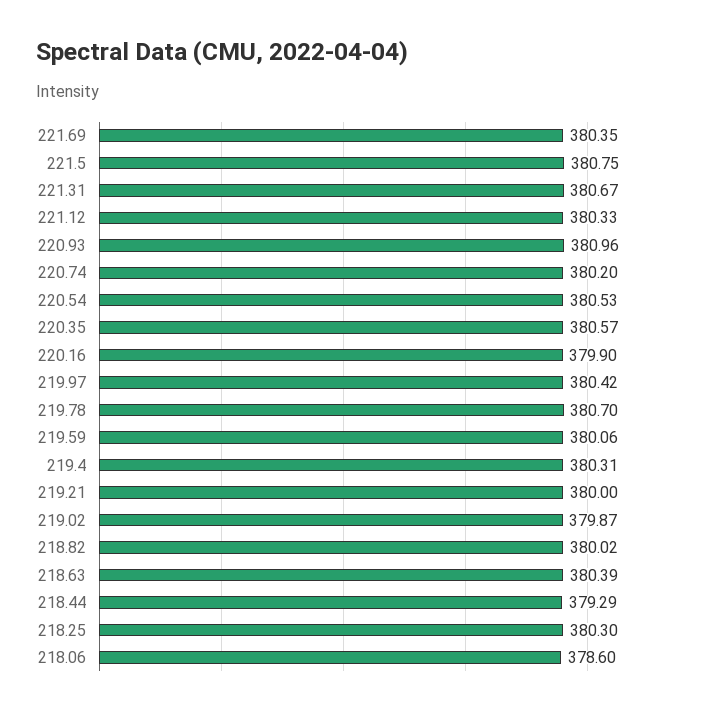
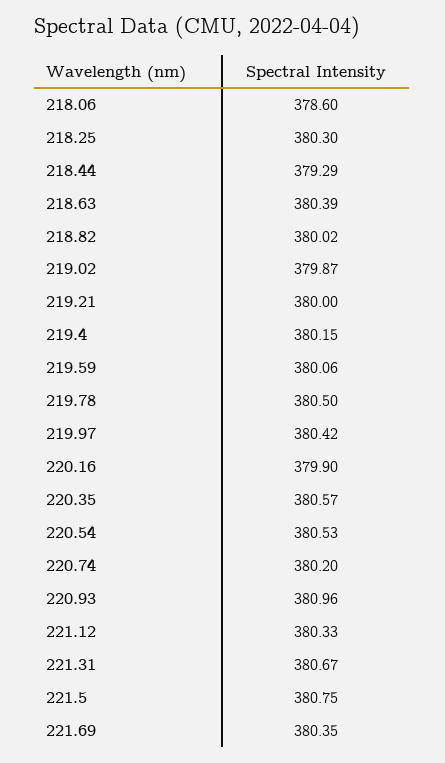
219.78: 380.7 -> 380.5
219.4: 380.31 -> 380.15

